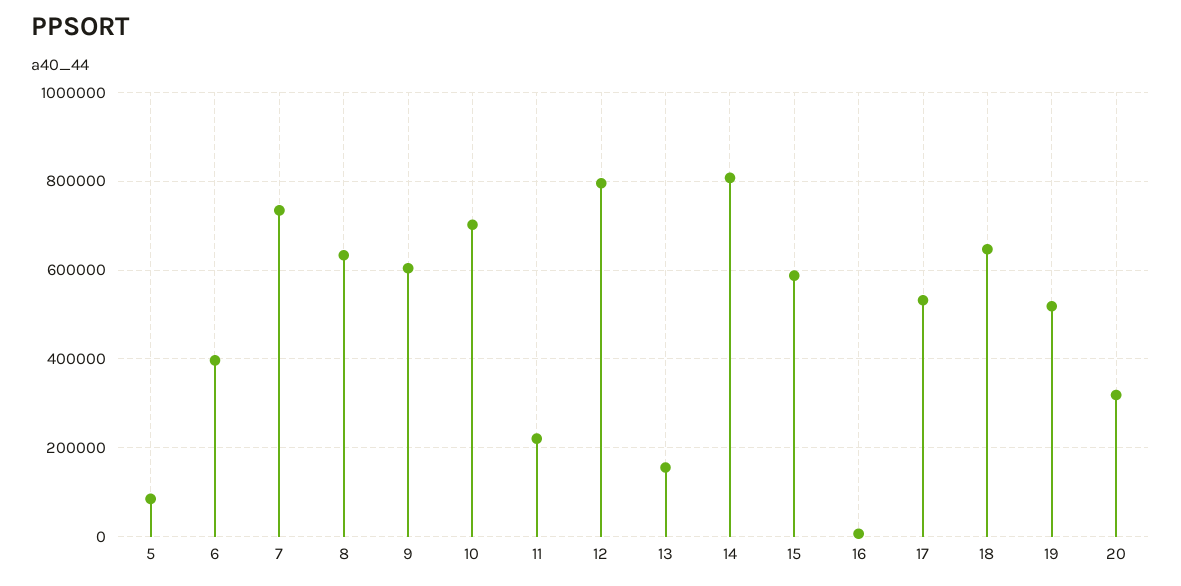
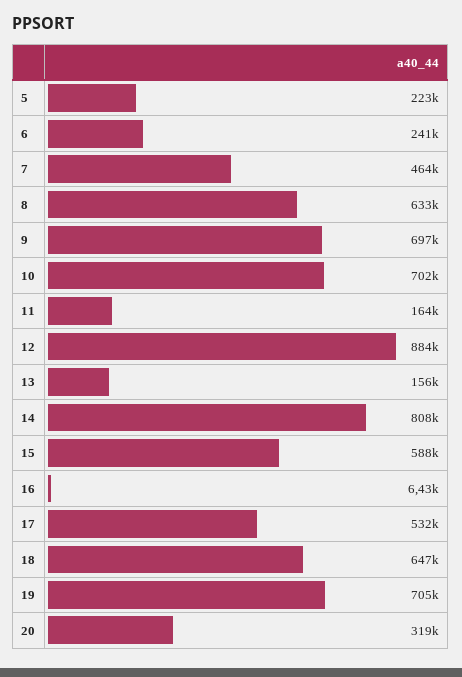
5: 80000 -> 223000
6: 400000 -> 241000
7: 740000 -> 464000
9: 600000 -> 697000
11: 220000 -> 164000
12: 800000 -> 884000
19: 520000 -> 705000

